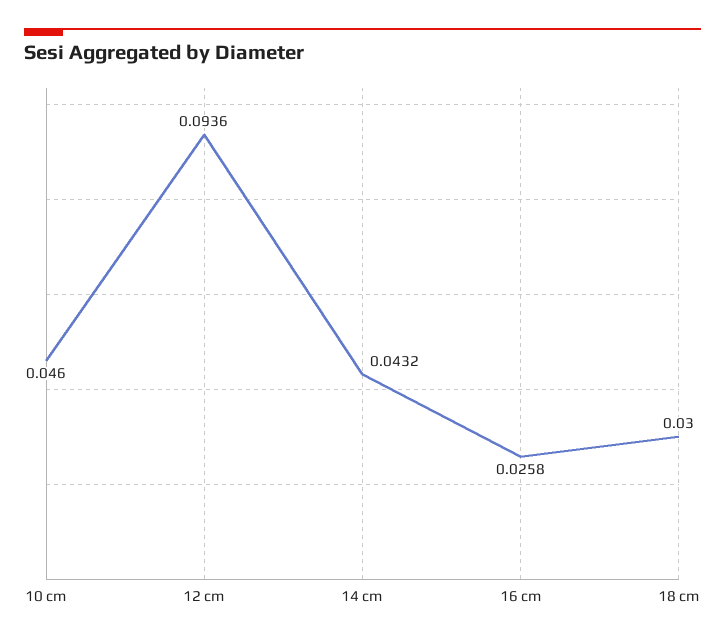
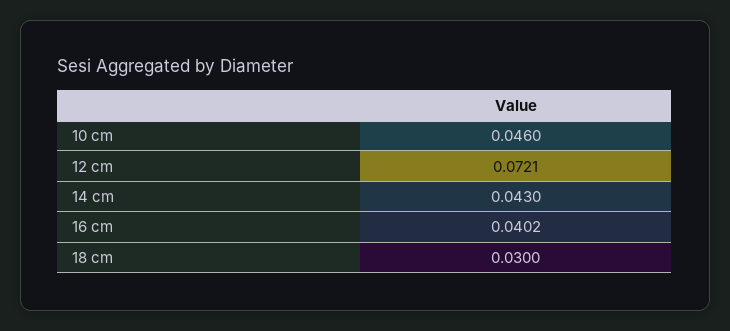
12 cm: 0.0936 -> 0.0721
14 cm: 0.0432 -> 0.043
16 cm: 0.0258 -> 0.0402

